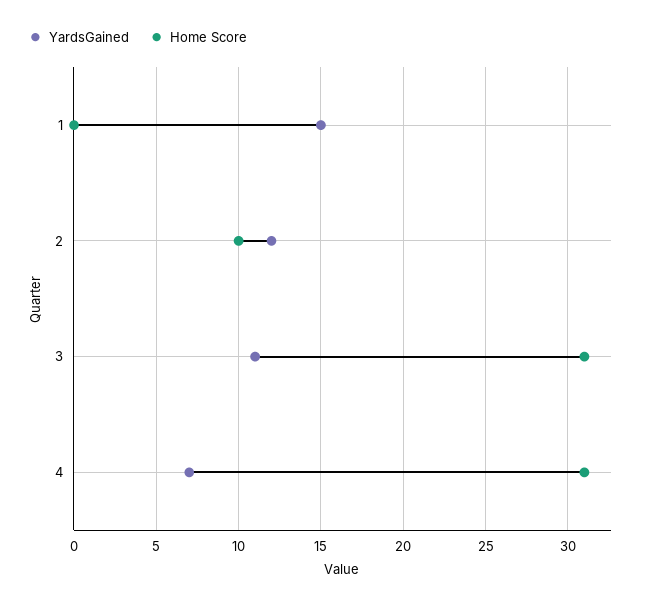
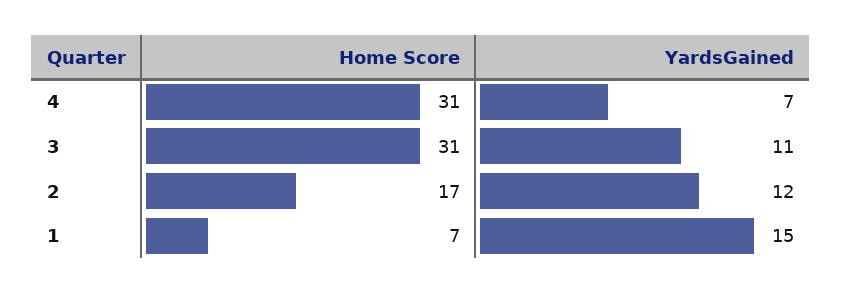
Home Score, 1: 0 -> 7
Home Score, 2: 10 -> 17

